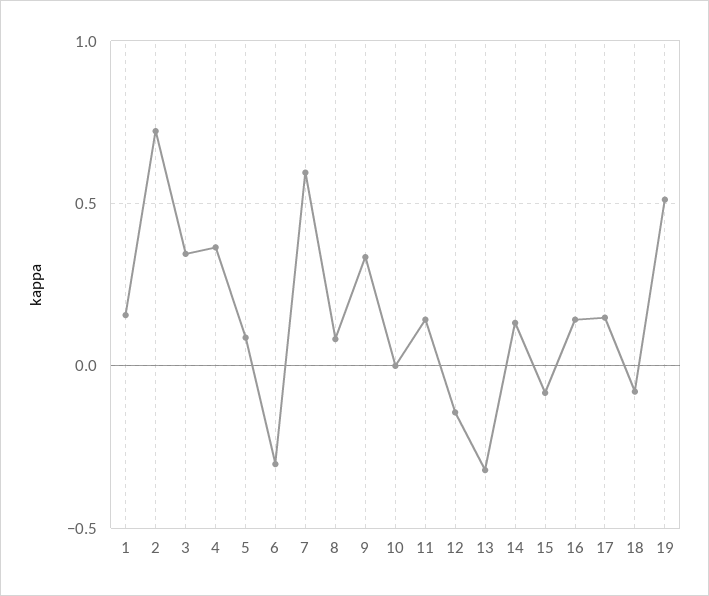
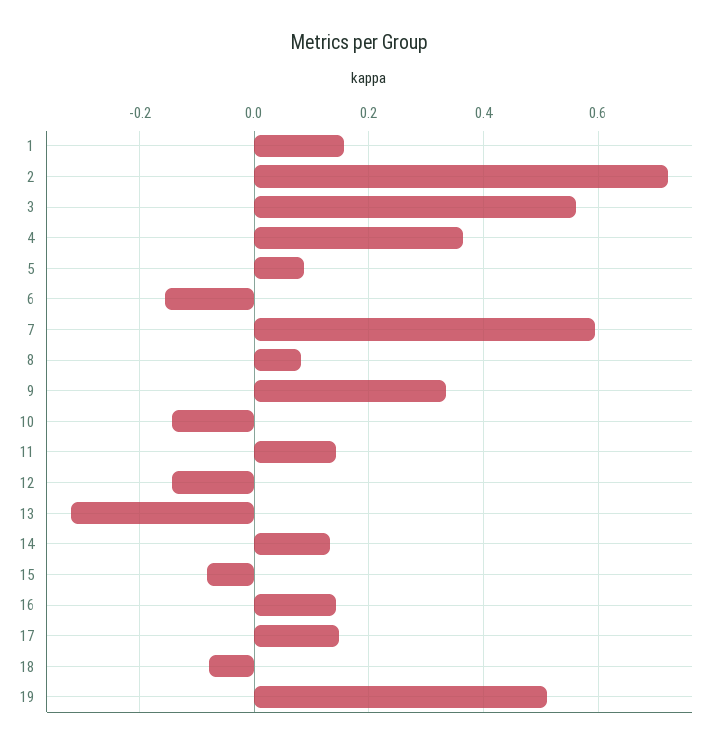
3: 0.35 -> 0.56
6: -0.3 -> -0.16
10: 0 -> -0.14

